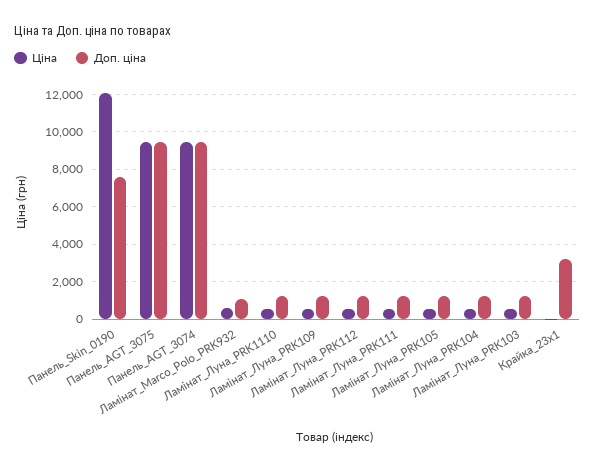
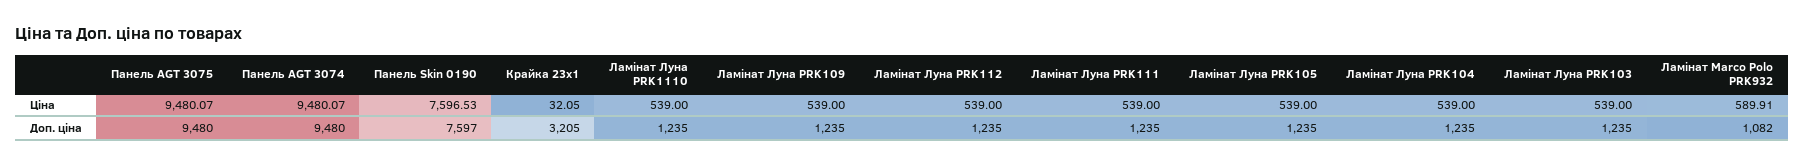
Ціна, Панель_Skin_0190: 12000 -> 7596.53

